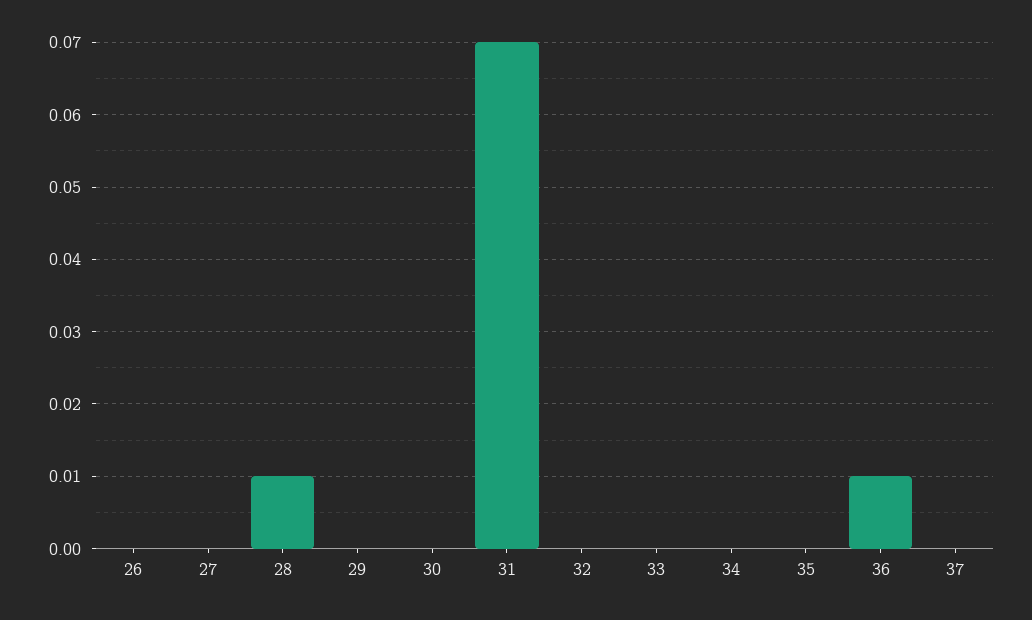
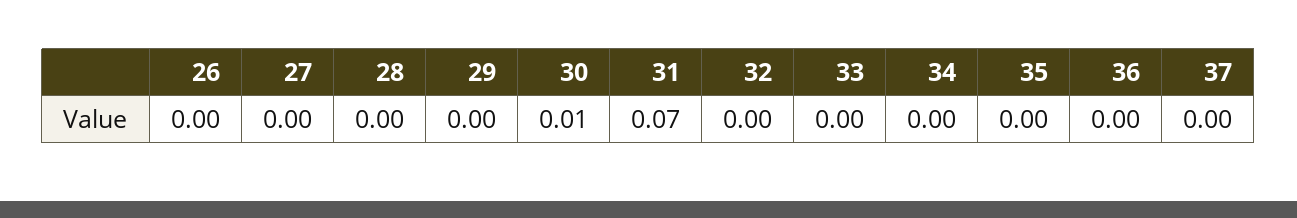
28: 0.01 -> 0
30: 0 -> 0.01
36: 0.01 -> 0

